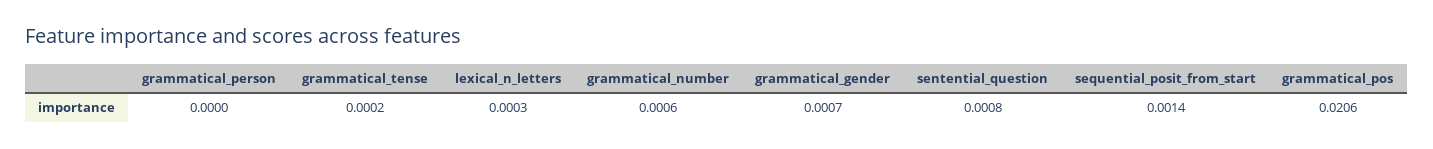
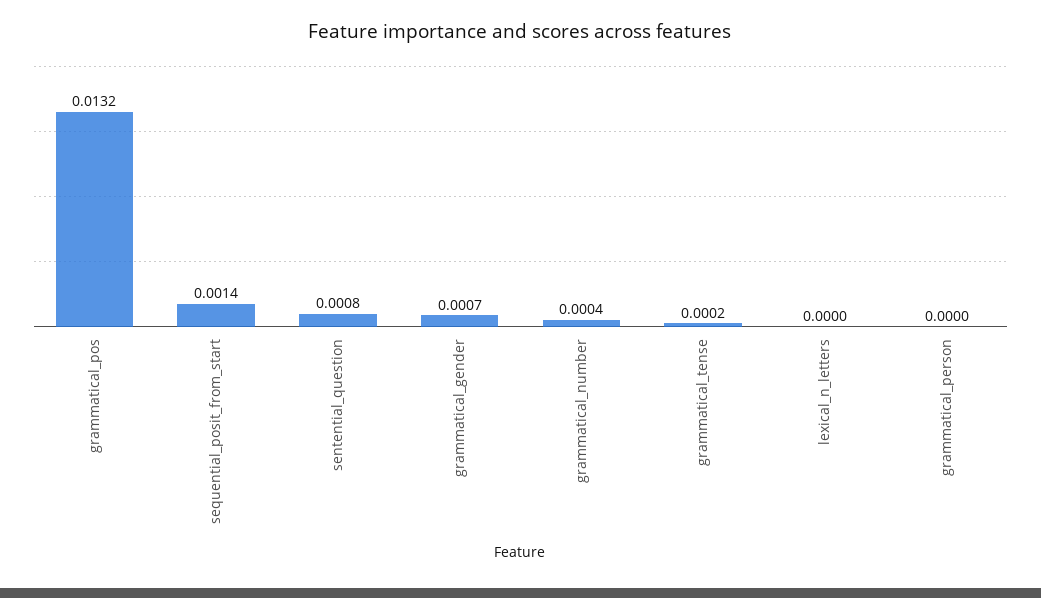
lexical_n_letters: 0.0003 -> 0
grammatical_number: 0.0006 -> 0.0004
grammatical_pos: 0.0206 -> 0.0132

